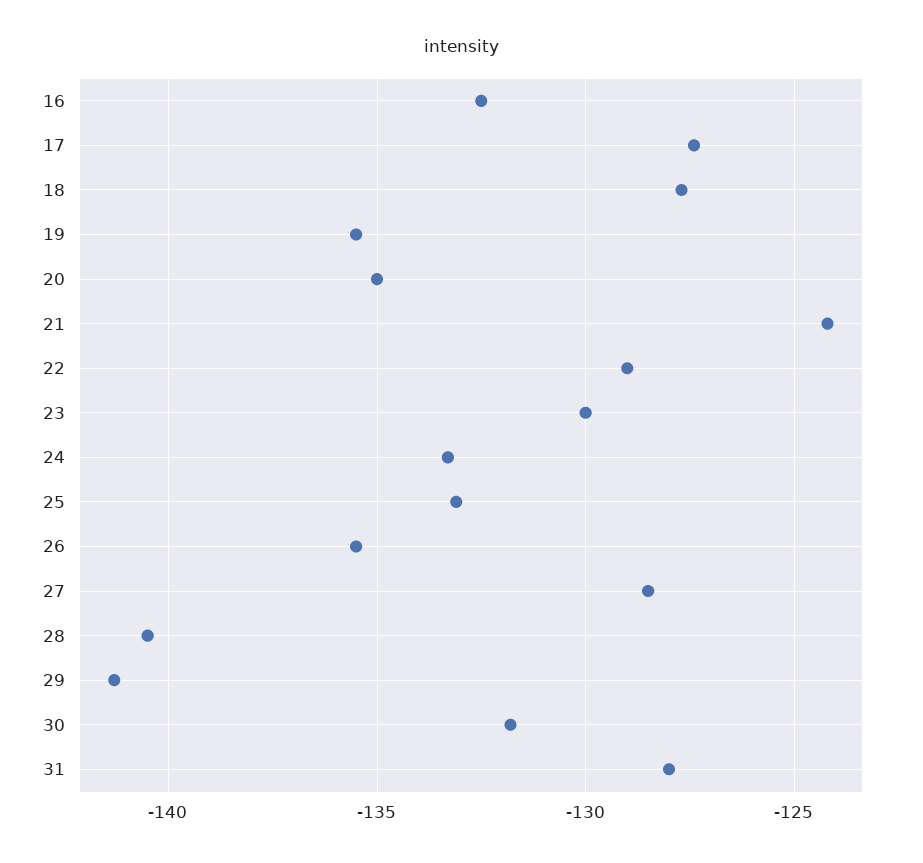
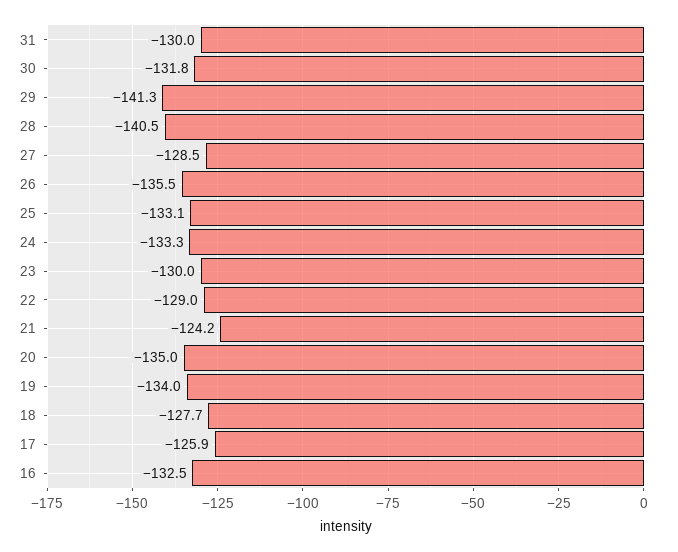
17: -127.5 -> -125.9
19: -135.5 -> -134
31: -128 -> -130

